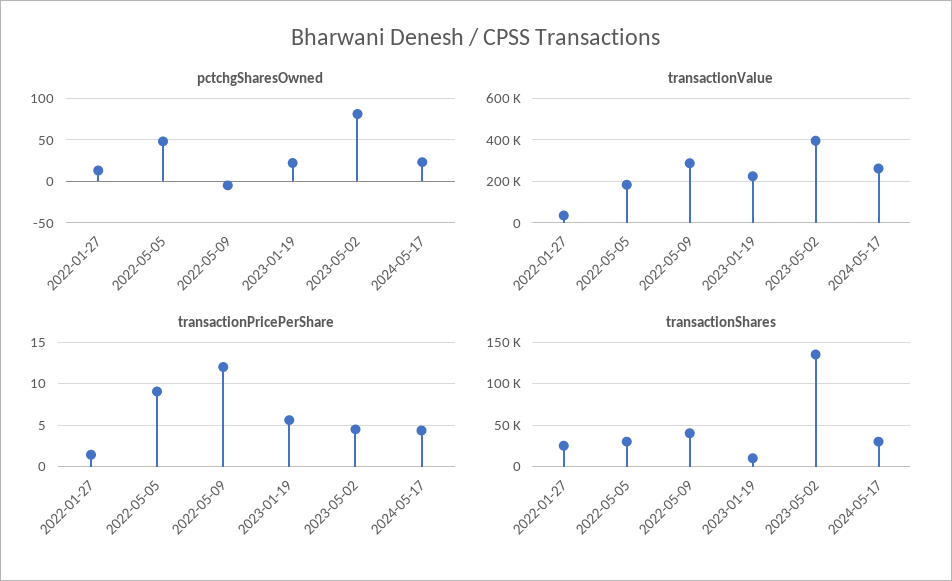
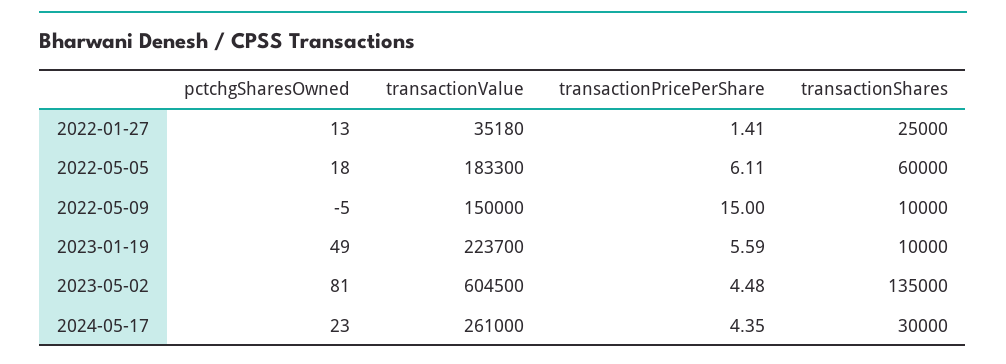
pctchgSharesOwned, 2022-05-05: 50 -> 18
pctchgSharesOwned, 2023-01-19: 20 -> 49
transactionValue, 2022-05-09: 300000 -> 150000
transactionValue, 2023-05-02: 400000 -> 604500
transactionPricePerShare, 2022-05-05: 9 -> 6.11
transactionPricePerShare, 2022-05-09: 12 -> 15
transactionShares, 2022-05-05: 30000 -> 60000
transactionShares, 2022-05-09: 40000 -> 10000

